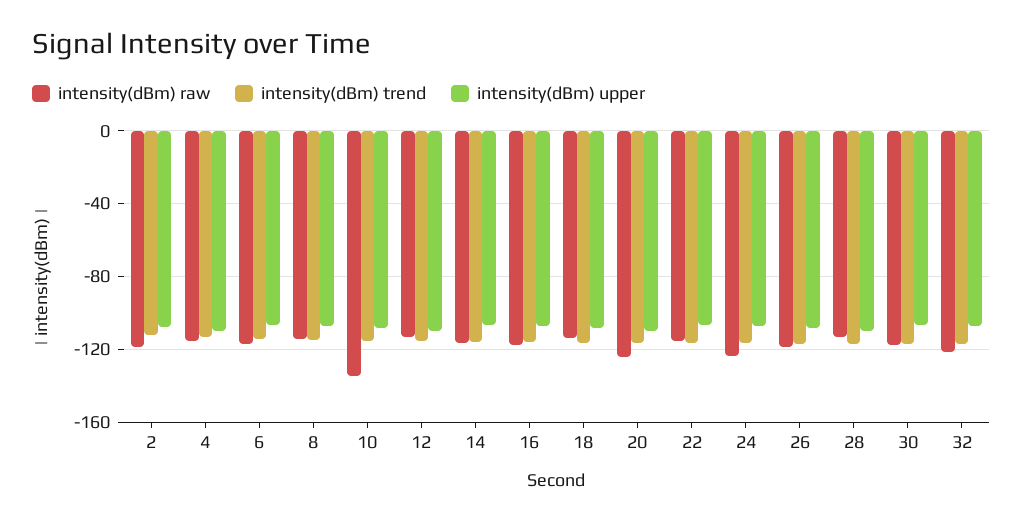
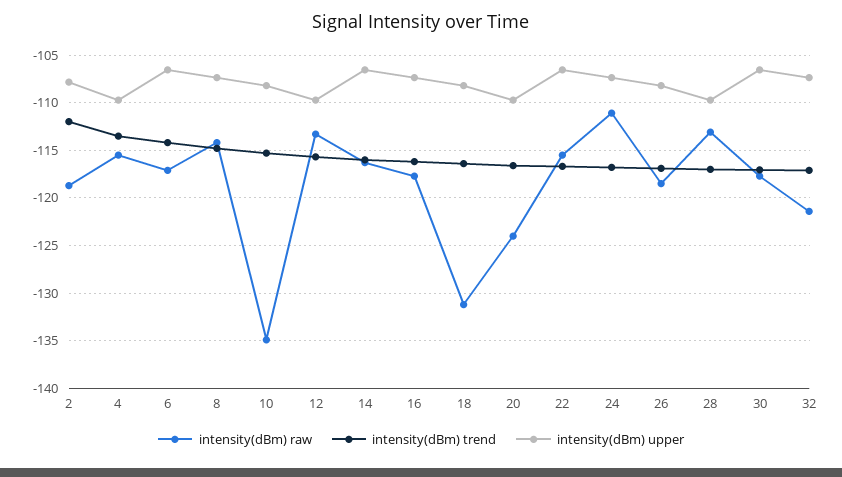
intensity(dBm) raw, 18: -115 -> -131
intensity(dBm) raw, 24: -125 -> -111

